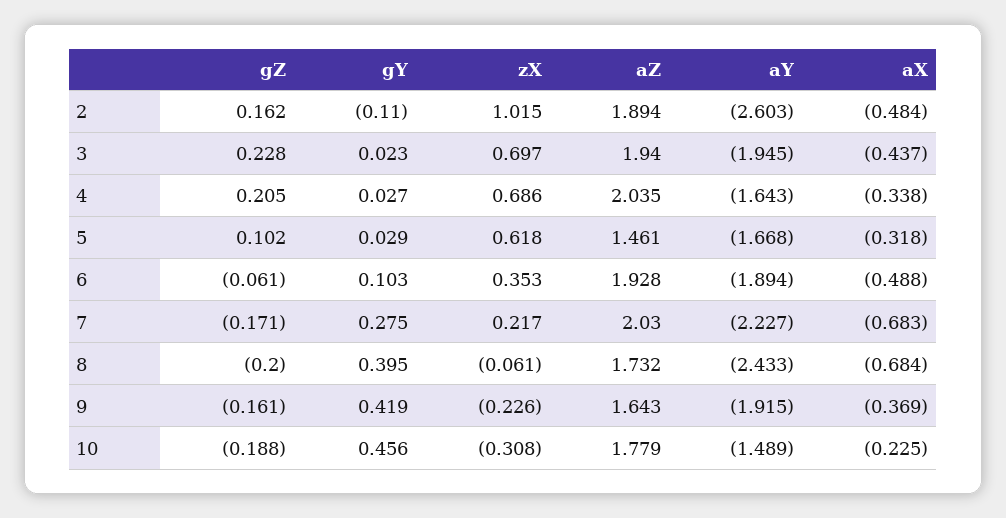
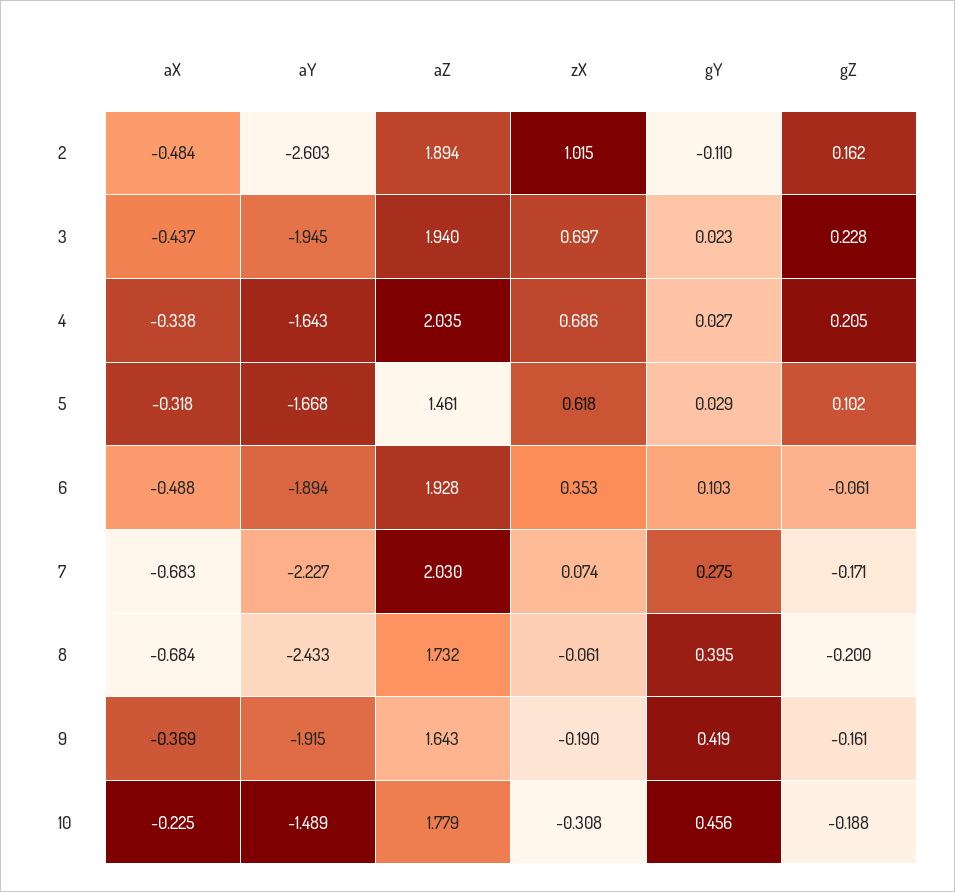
zX, 7: 0.217 -> 0.074
zX, 9: -0.226 -> -0.19

